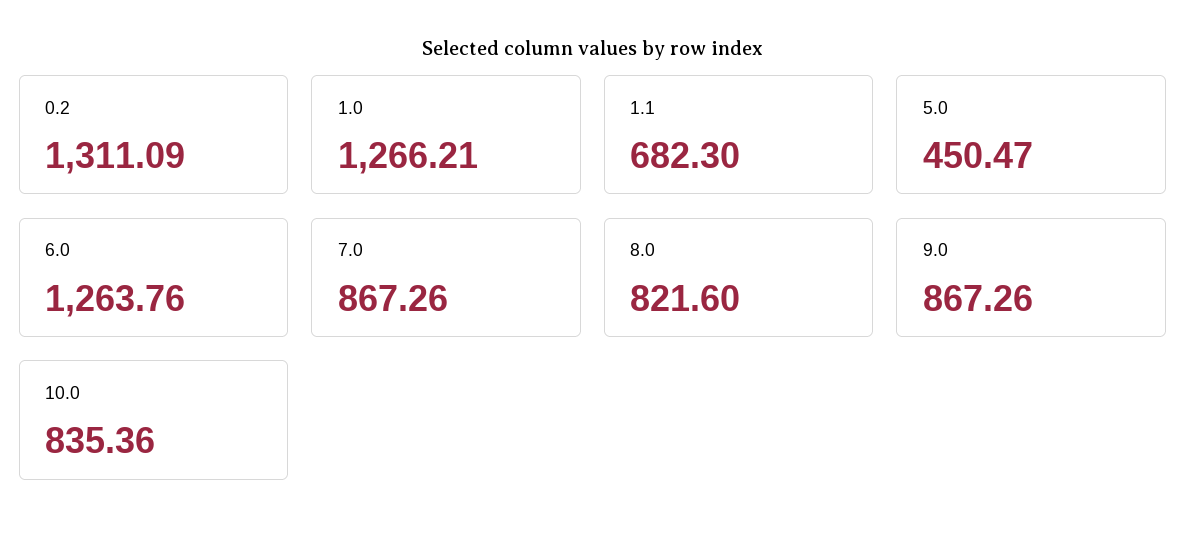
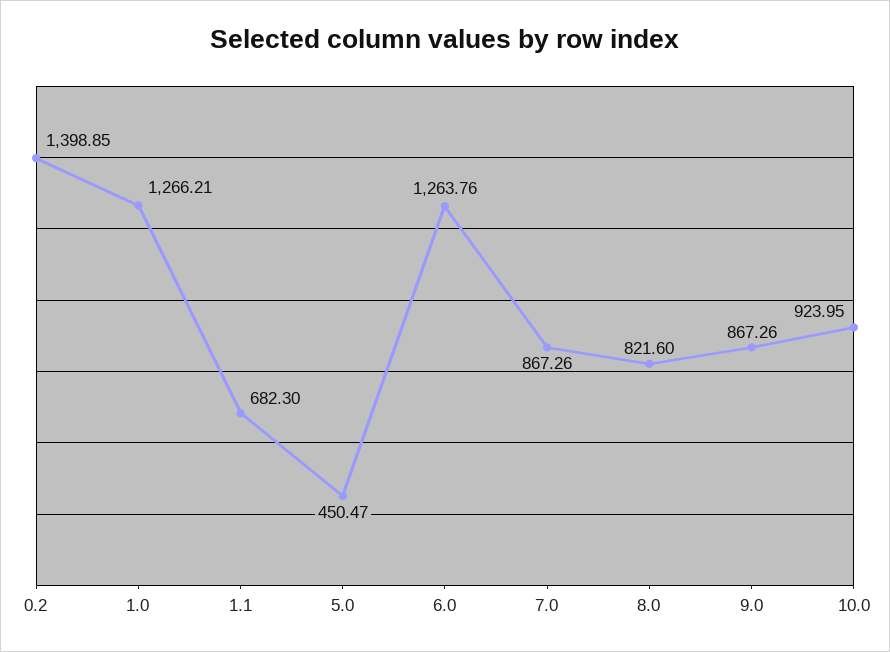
0.2: 1311.09 -> 1398.85
10.0: 835.36 -> 923.95

